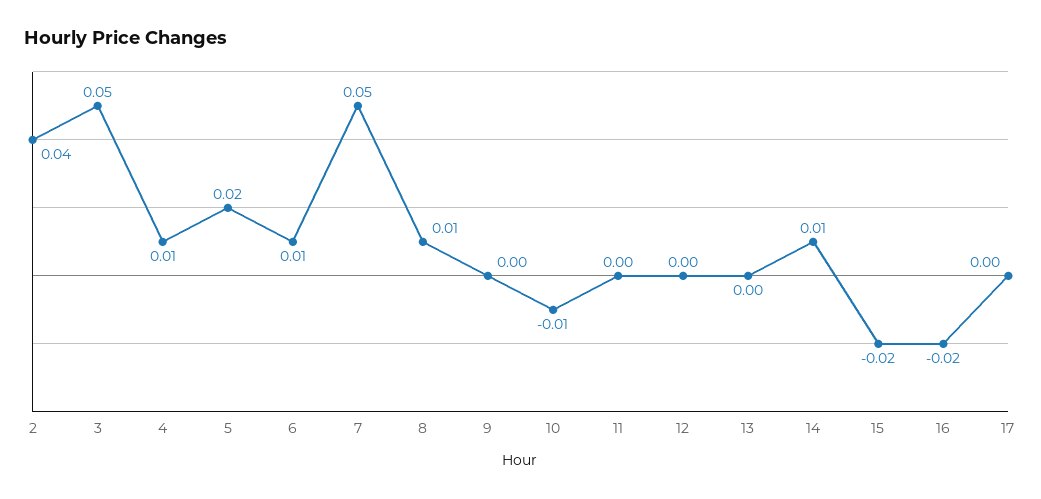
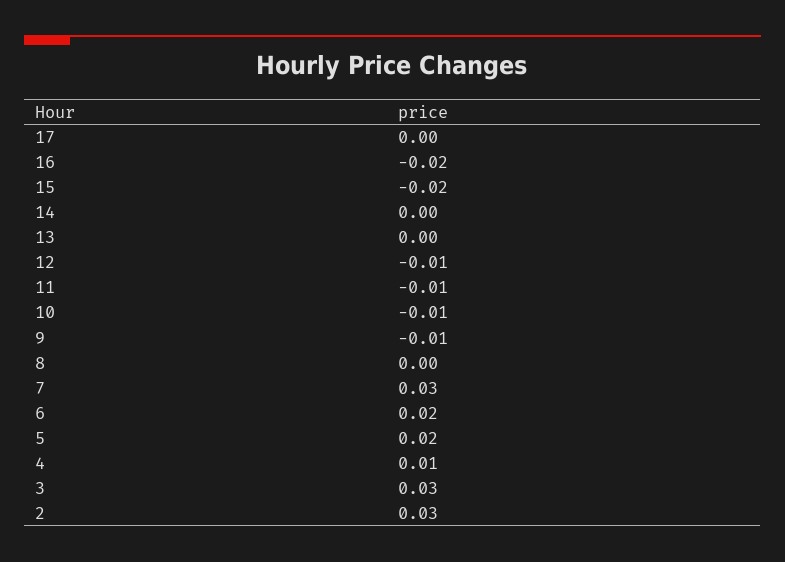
2: 0.04 -> 0.03
3: 0.05 -> 0.03
6: 0.01 -> 0.02
7: 0.05 -> 0.03
8: 0.01 -> 0
9: 0 -> -0.01
11: 0 -> -0.01
12: 0 -> -0.01
14: 0.01 -> 0

